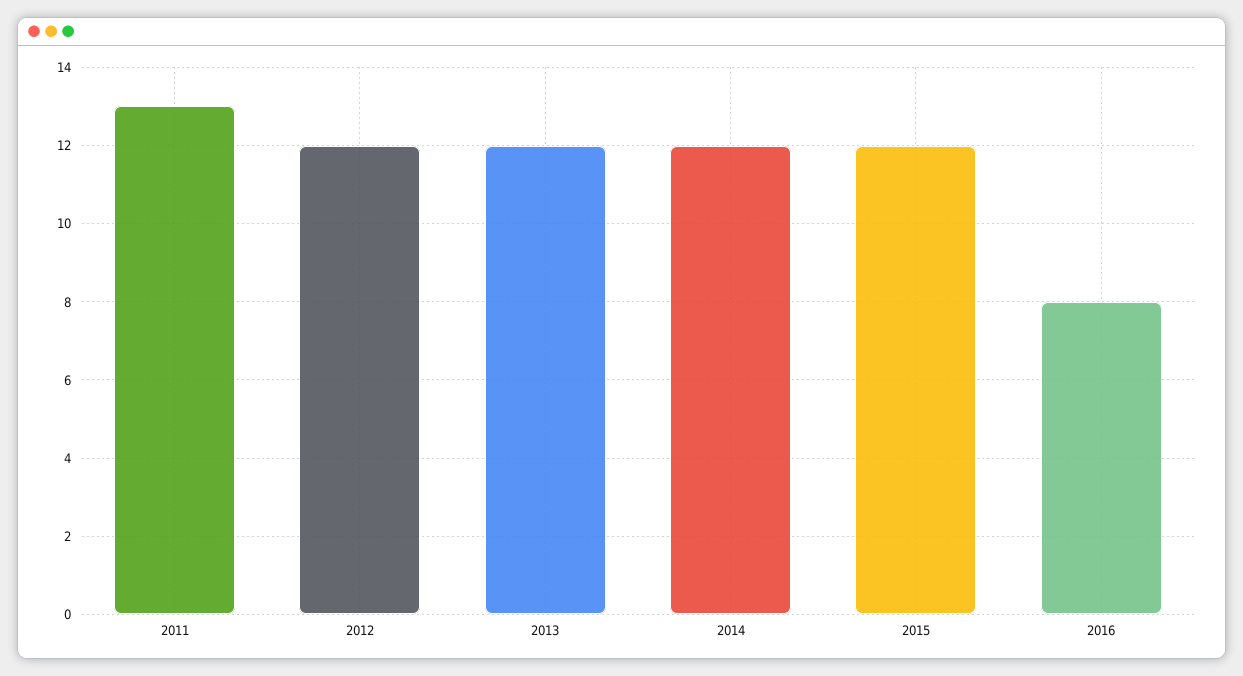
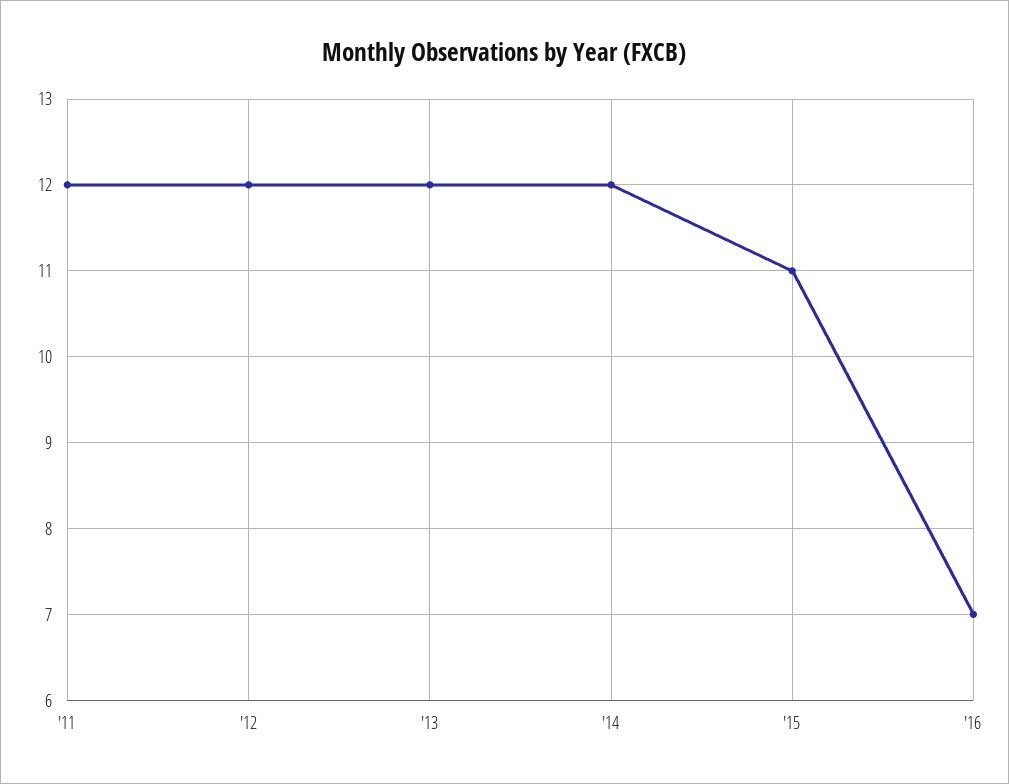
2011: 13 -> 12
2015: 12 -> 11
2016: 8 -> 7

